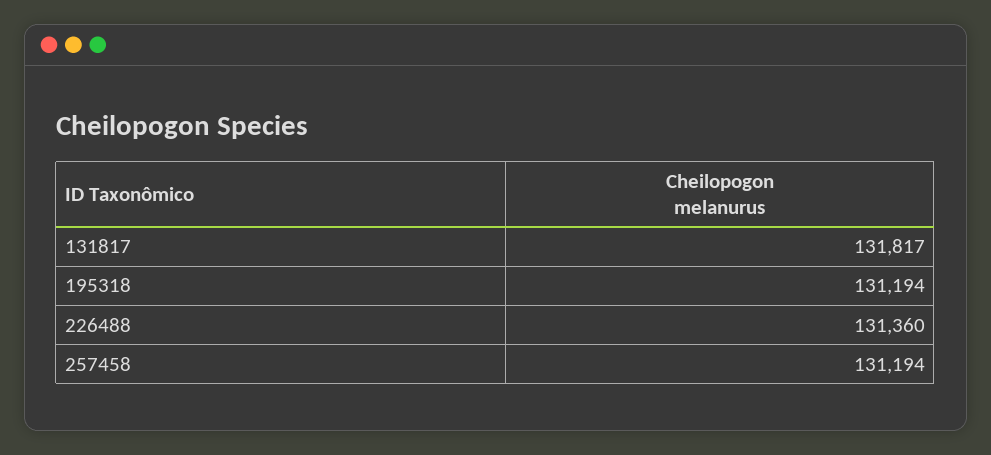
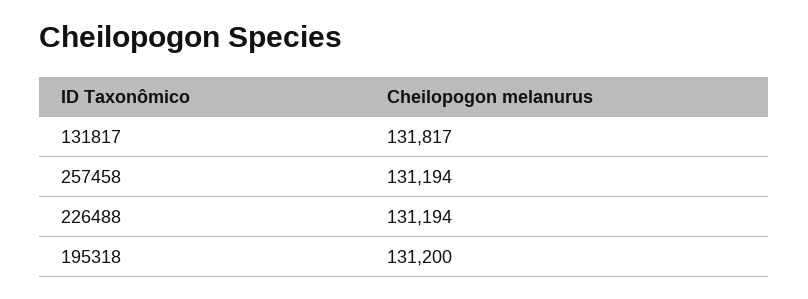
195318: 131194 -> 131200
226488: 131360 -> 131194

